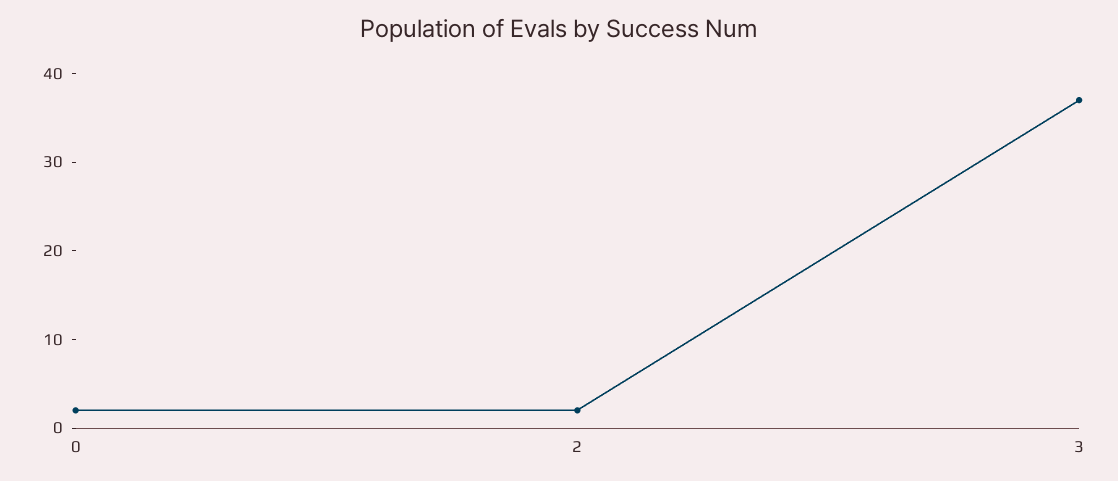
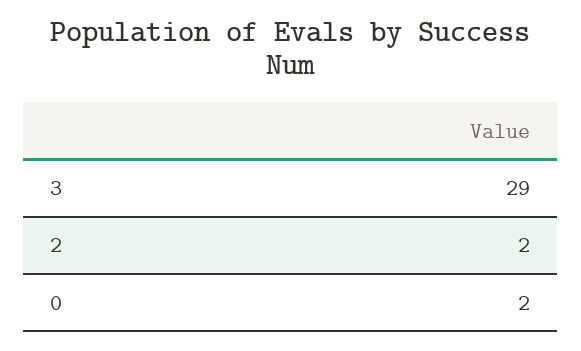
3: 37 -> 29

